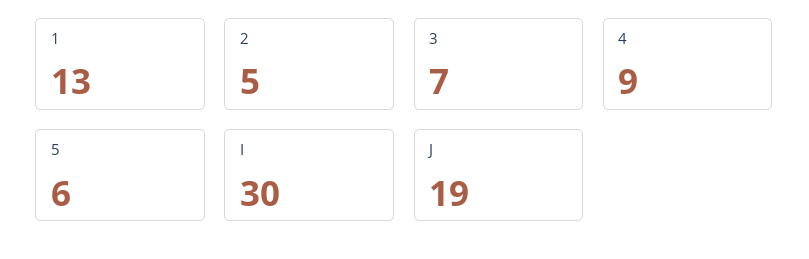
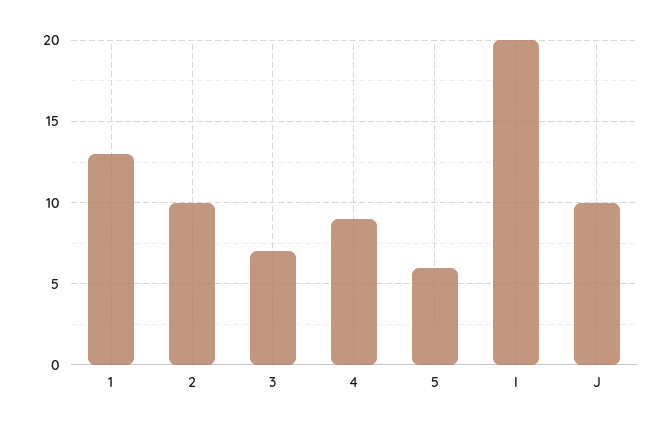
2: 5 -> 10
I: 30 -> 20
J: 19 -> 10

